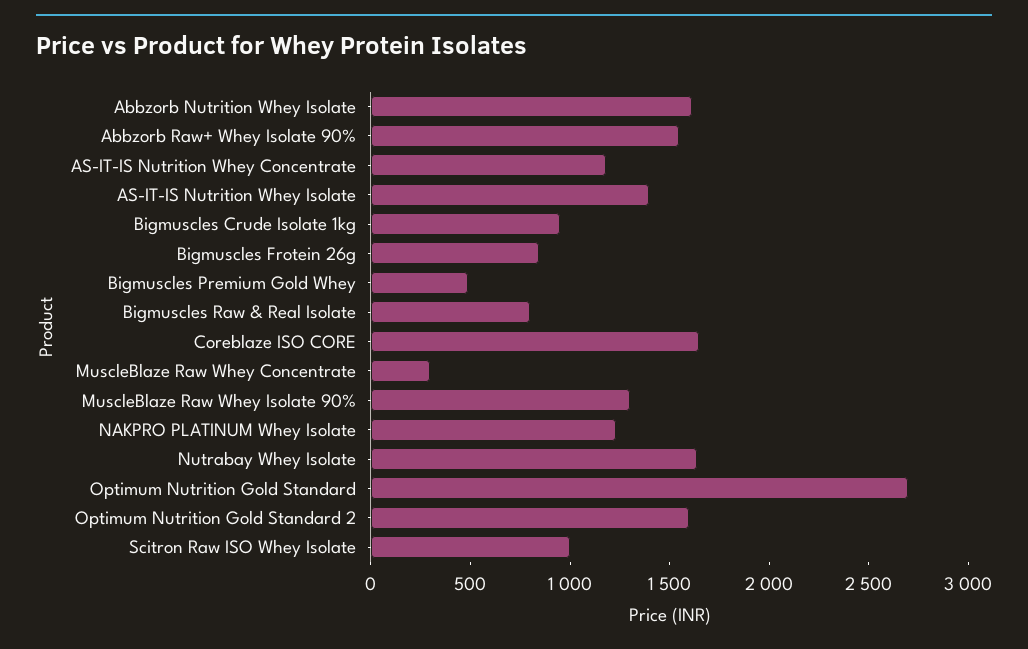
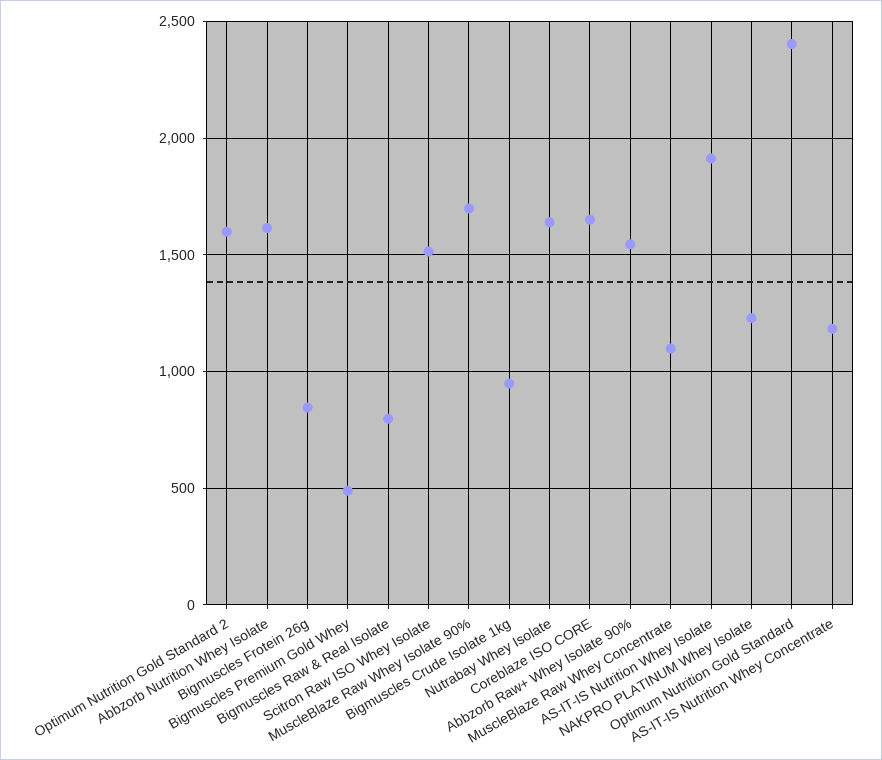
AS-IT-IS Nutrition Whey Isolate: 1400 -> 1900
MuscleBlaze Raw Whey Concentrate: 300 -> 1100
MuscleBlaze Raw Whey Isolate 90%: 1300 -> 1700
Optimum Nutrition Gold Standard: 2700 -> 2400
Scitron Raw ISO Whey Isolate: 1000 -> 1500

